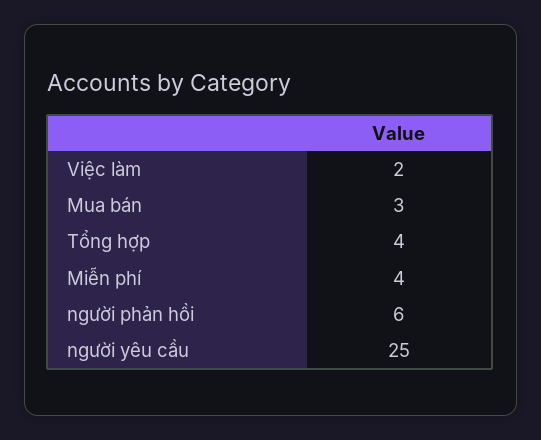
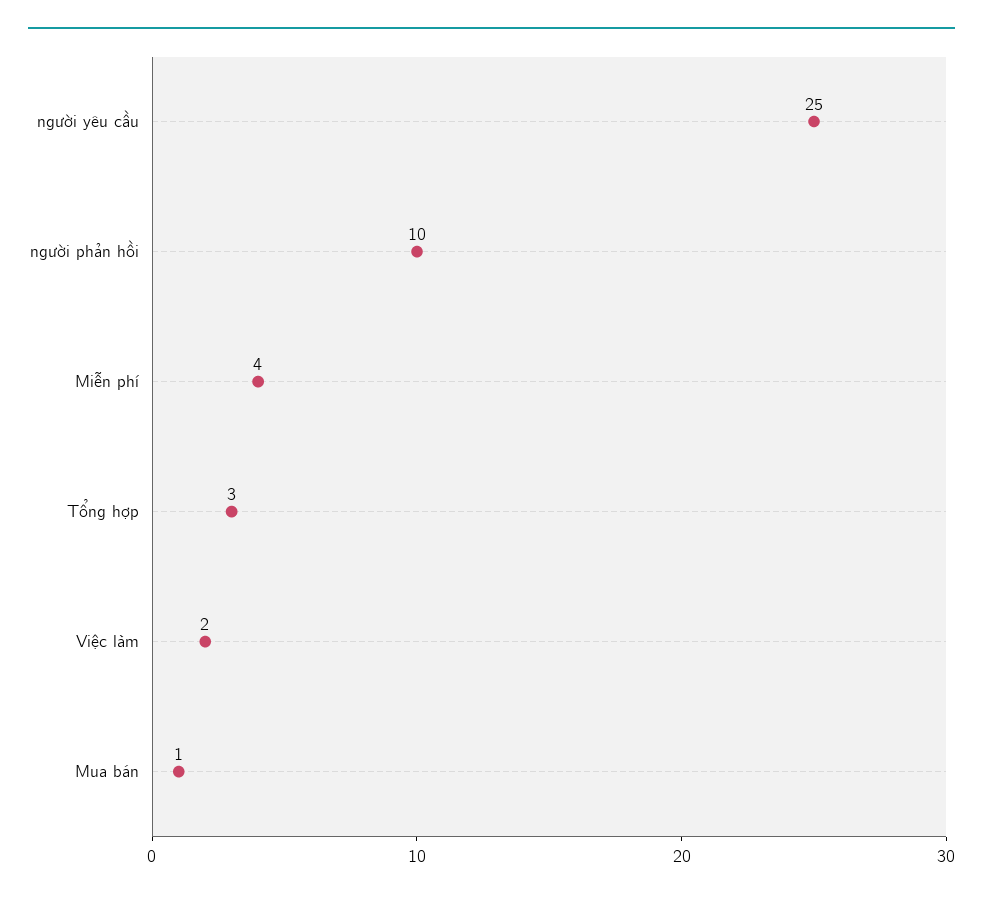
Mua bán: 3 -> 1
Tổng hợp: 4 -> 3
người phản hồi: 6 -> 10

